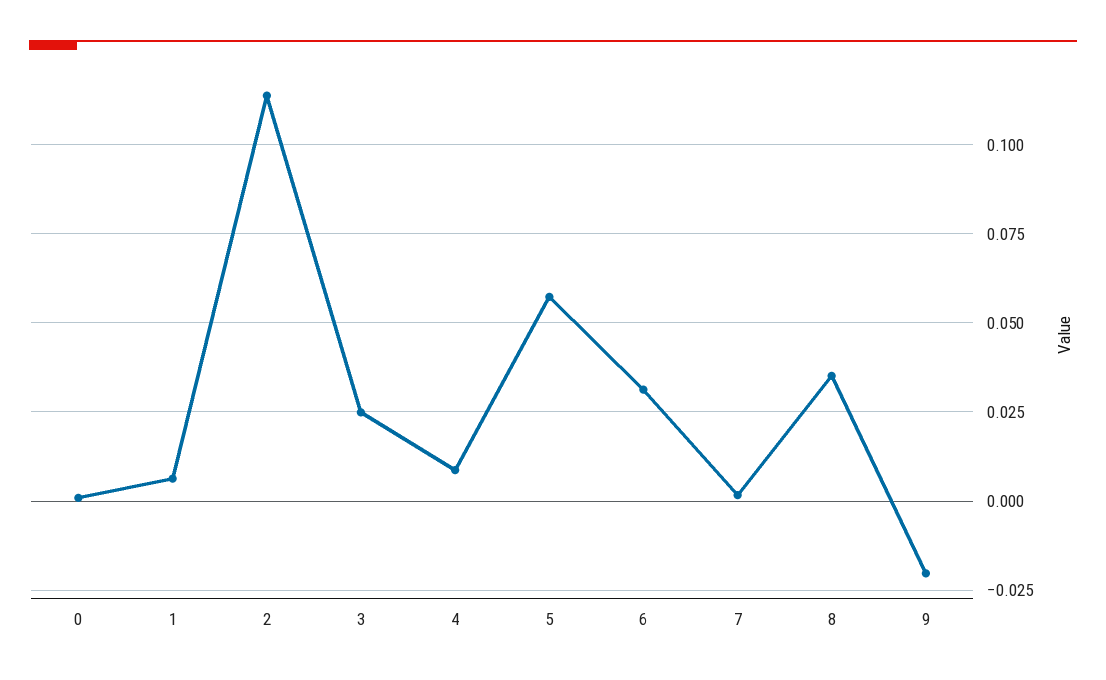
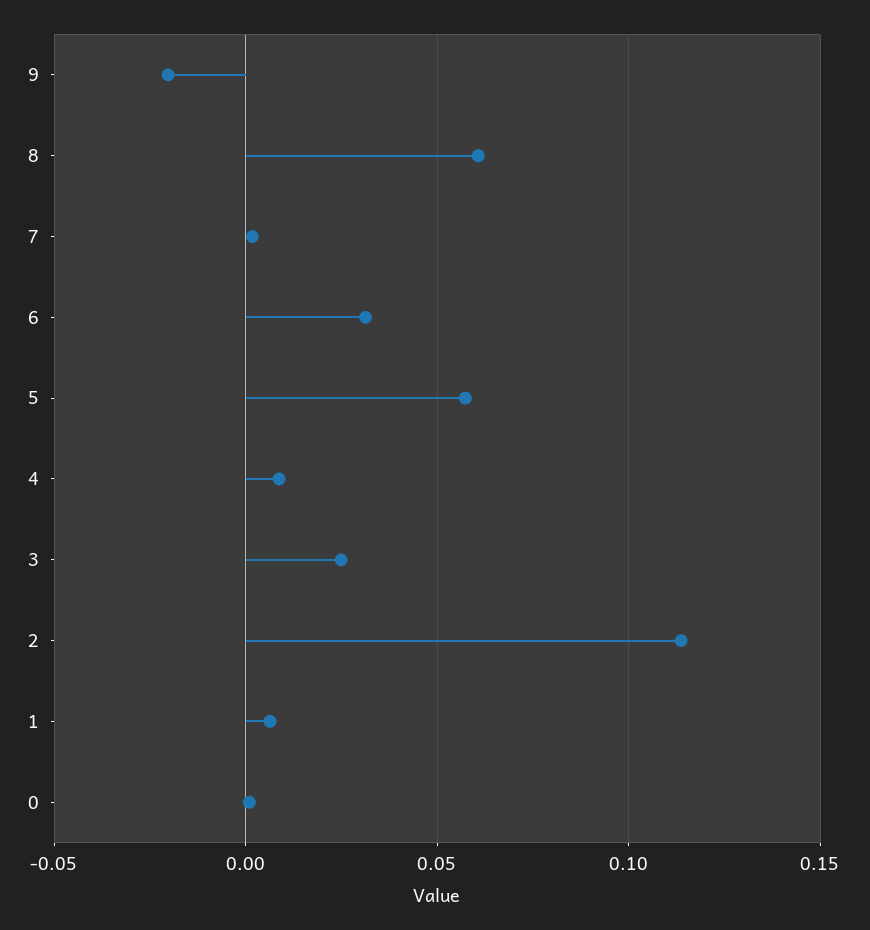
8: 0.035 -> 0.06

